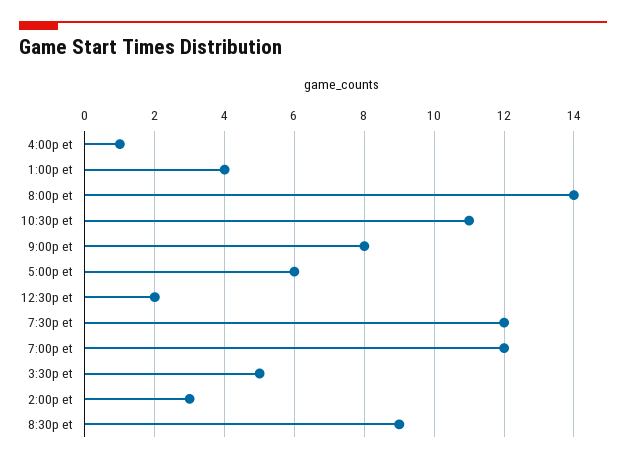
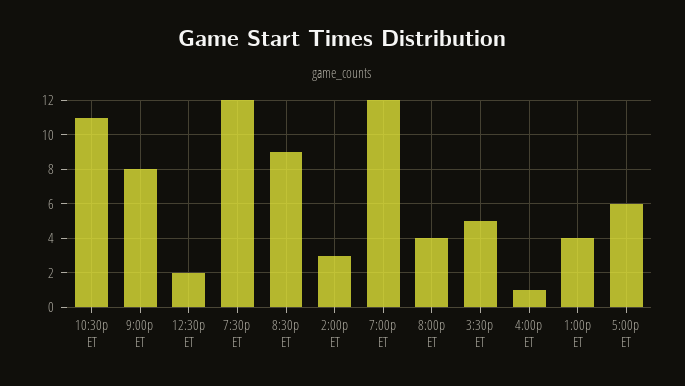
8:00p et: 14 -> 4

